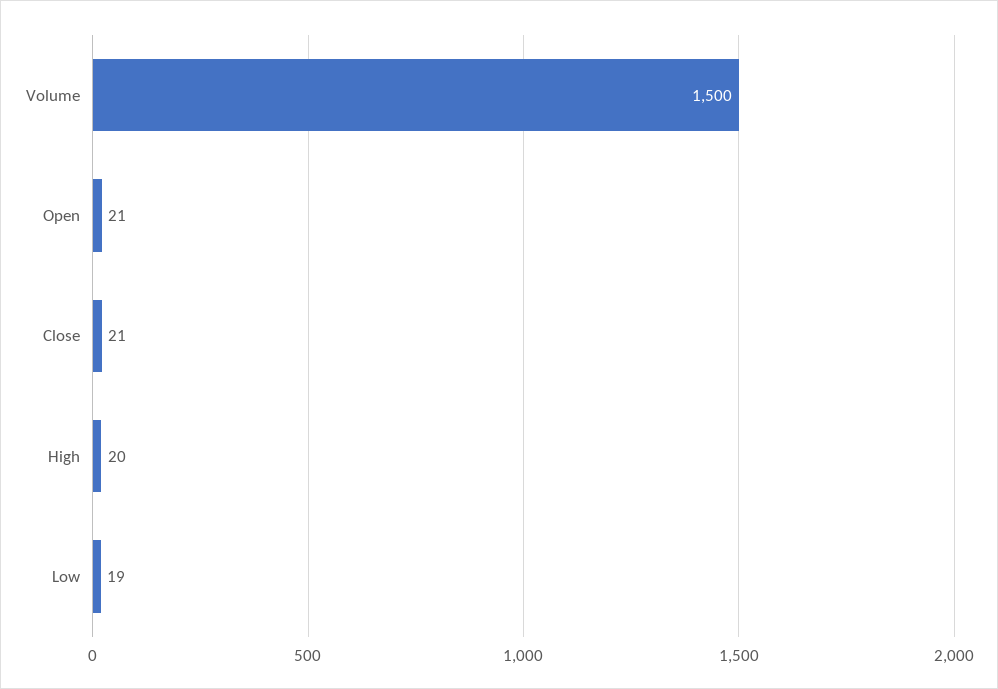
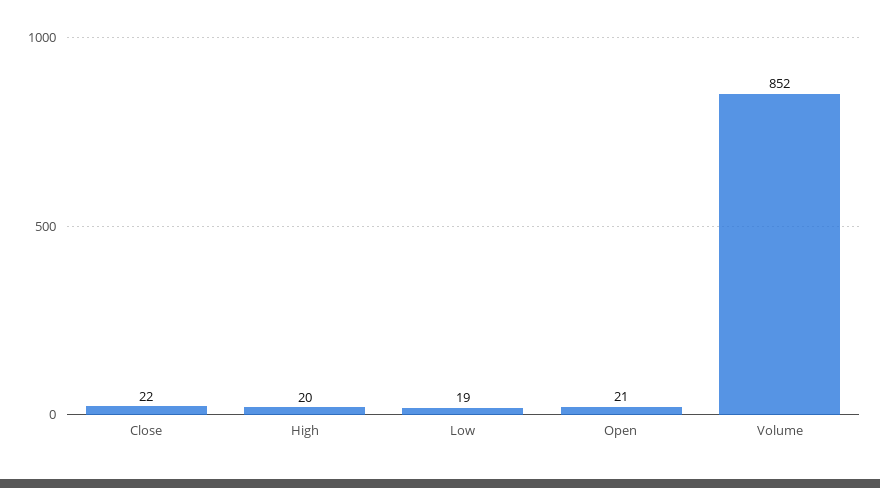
Volume: 1500 -> 852
Close: 21 -> 22

